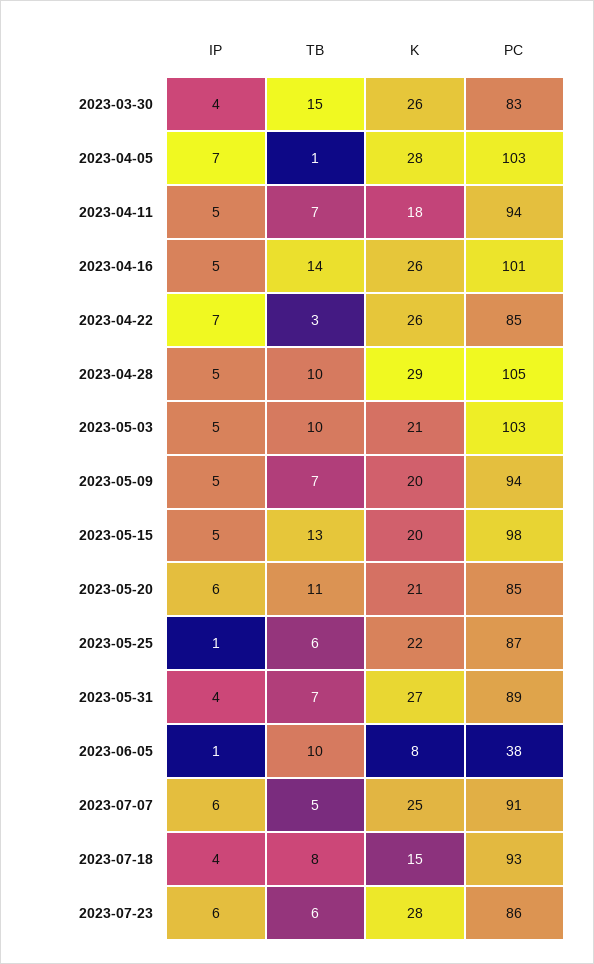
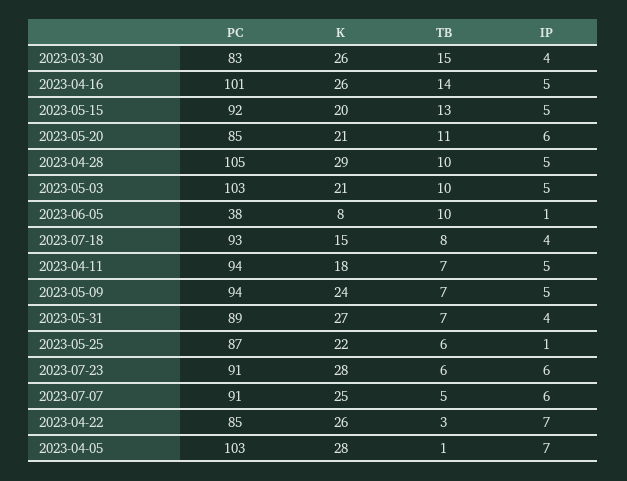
K, 2023-05-09: 20 -> 24
PC, 2023-05-15: 98 -> 92
PC, 2023-07-23: 86 -> 91

